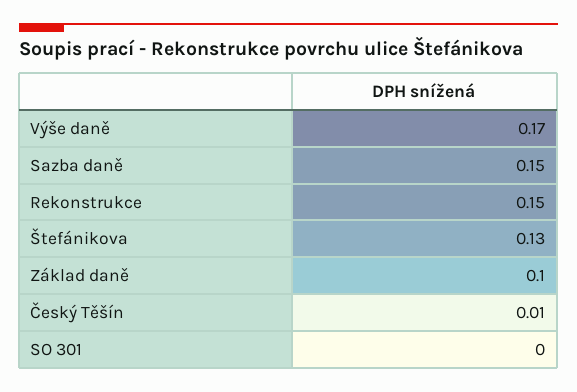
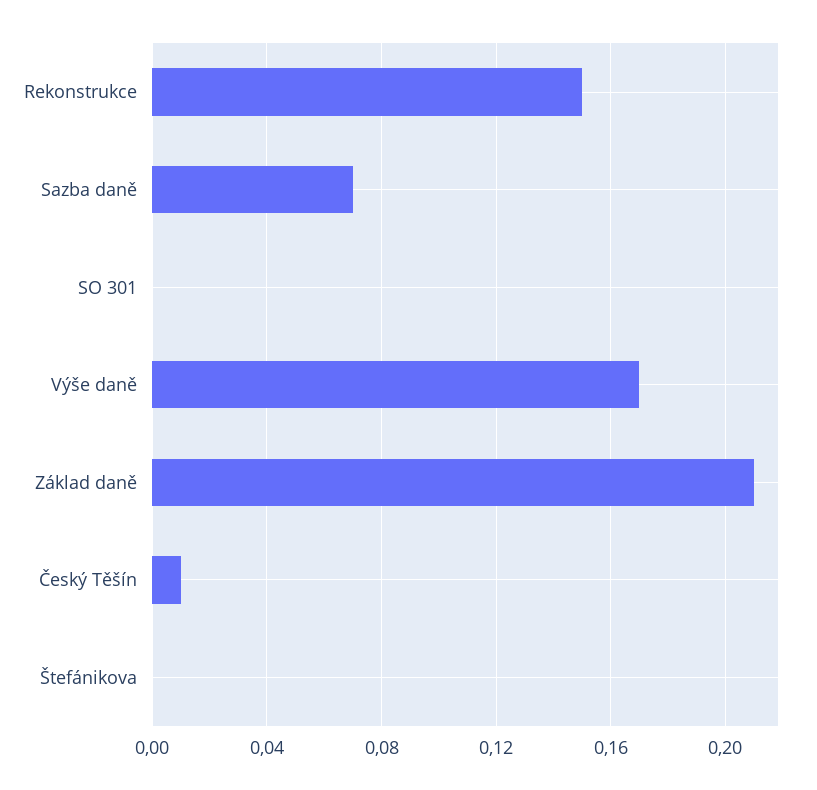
Sazba daně: 0.15 -> 0.07
Štefánikova: 0.13 -> 0
Základ daně: 0.1 -> 0.21

